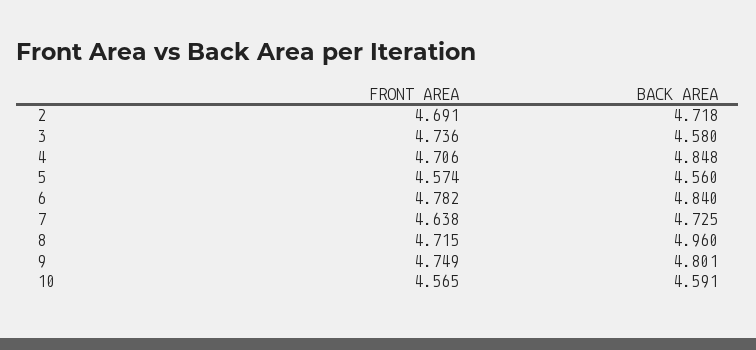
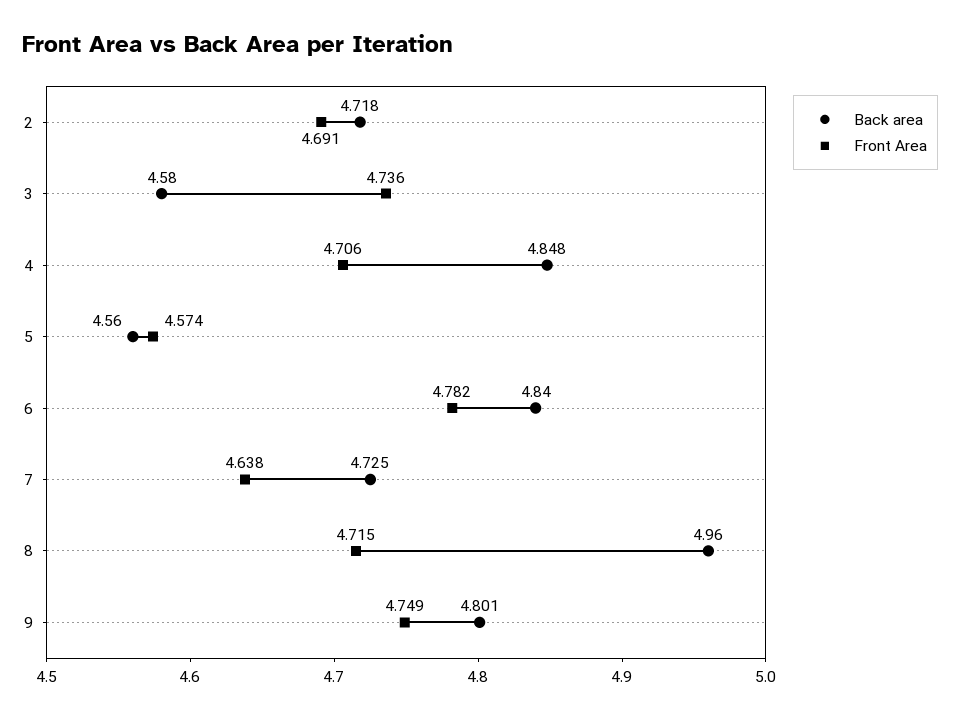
FRONT AREA, 10: 4.565 -> none
BACK AREA, 10: 4.591 -> none

